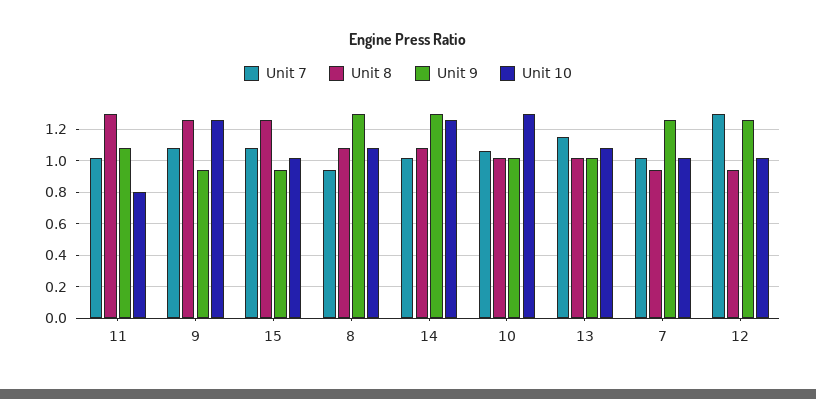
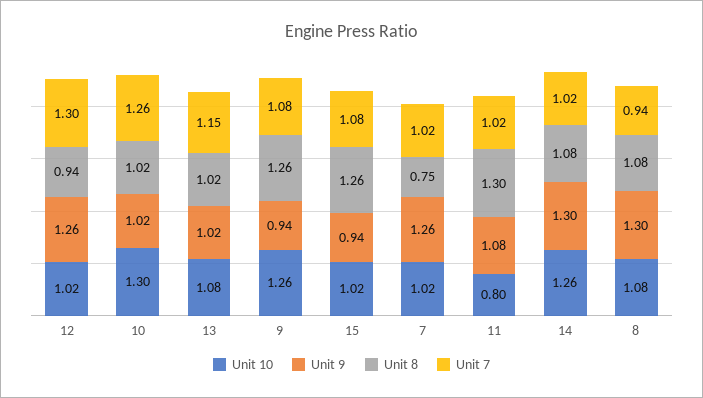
Unit 7, 10: 1.05 -> 1.26
Unit 8, 7: 0.95 -> 0.75

